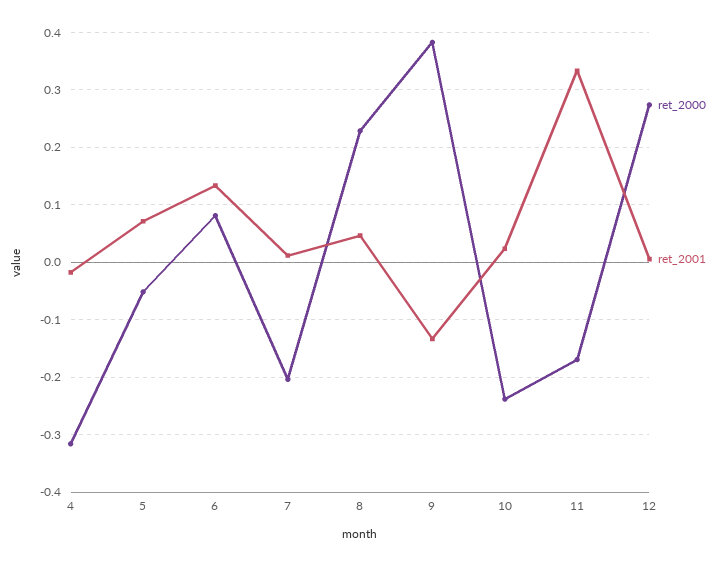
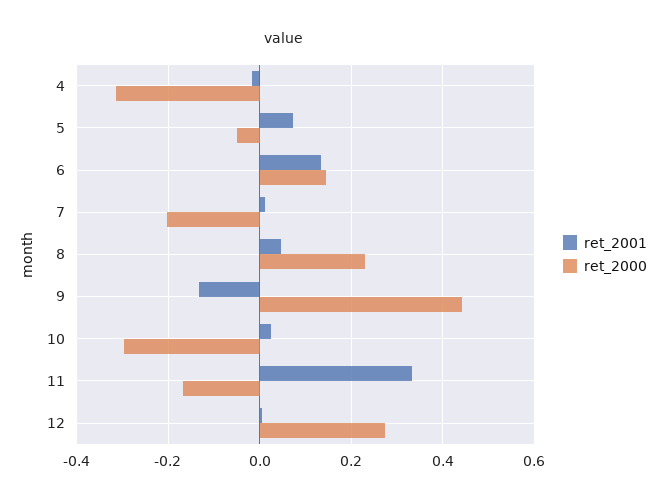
ret_2000, 6: 0.08 -> 0.14
ret_2000, 9: 0.38 -> 0.44
ret_2000, 10: -0.24 -> -0.3

